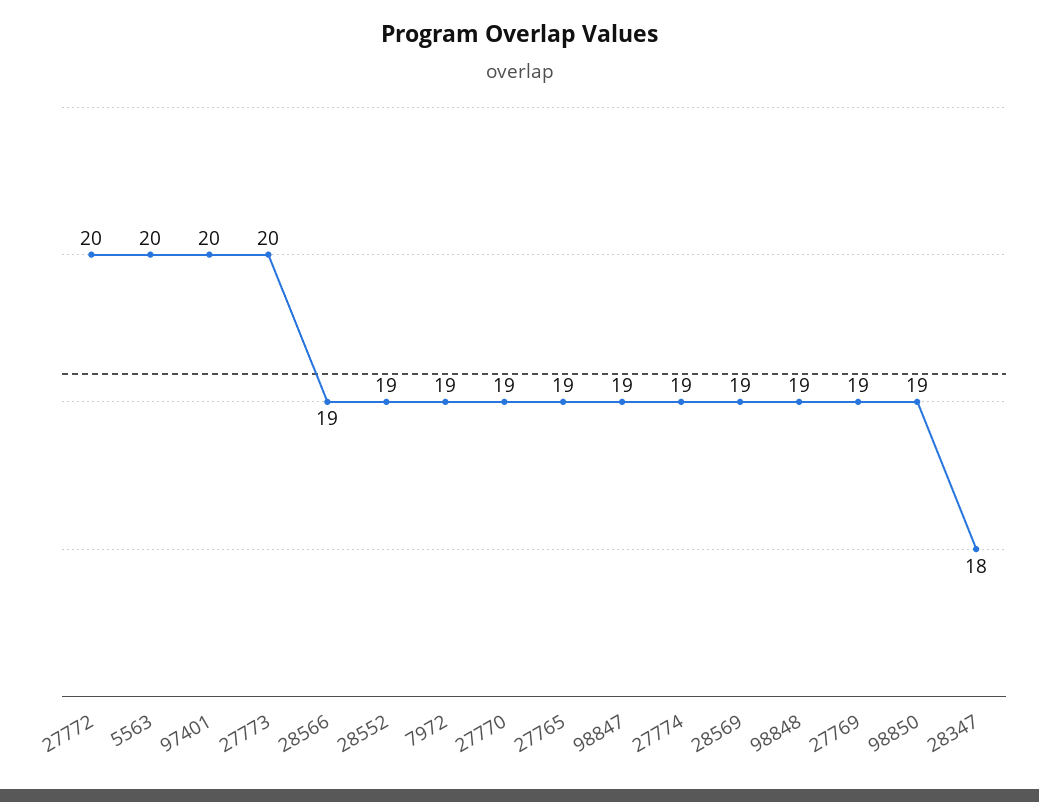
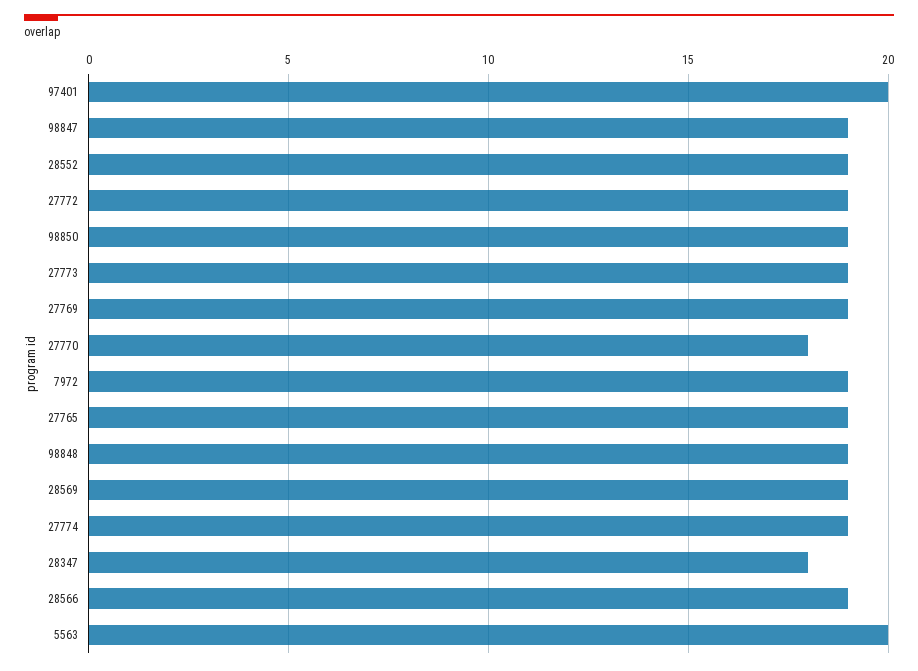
27772: 20 -> 19
27773: 20 -> 19
27770: 19 -> 18

